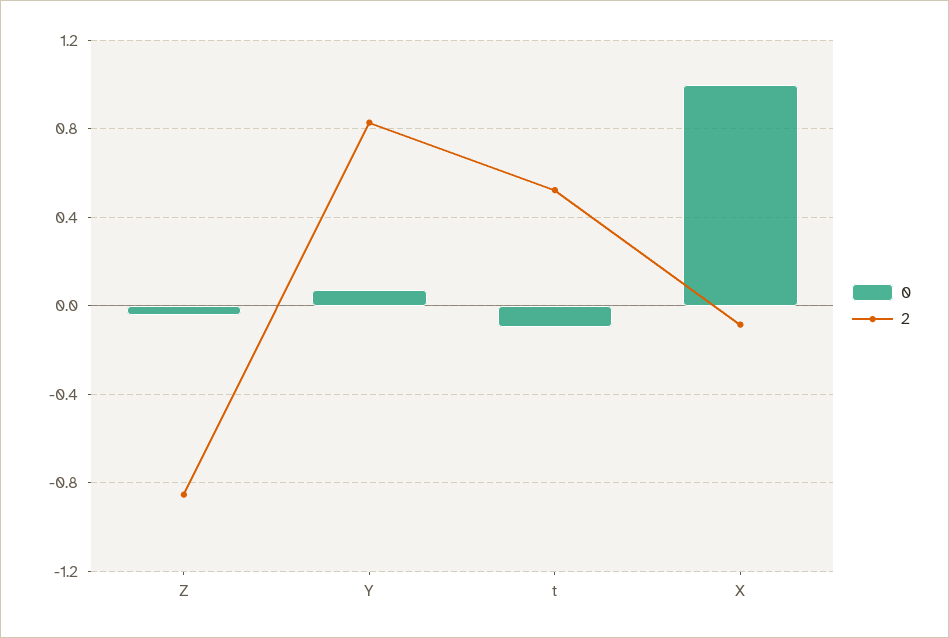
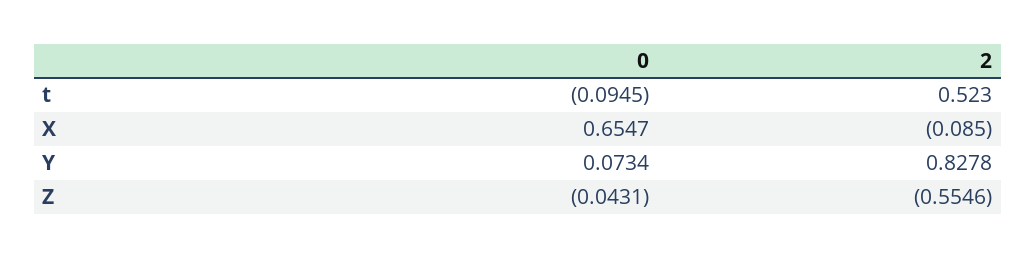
2, Z: -0.85 -> -0.5546
0, X: 1 -> 0.6547

